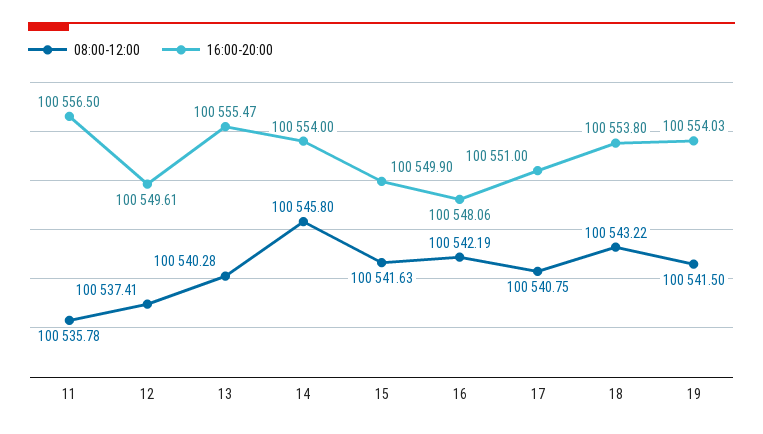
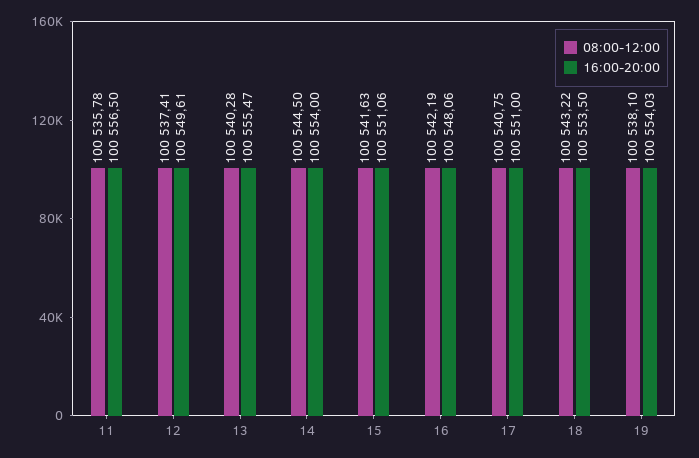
08:00-12:00, 14: 100545.8 -> 100544.5
16:00-20:00, 15: 100549.9 -> 100551.06
16:00-20:00, 18: 100553.8 -> 100553.5
08:00-12:00, 19: 100541.5 -> 100538.1

